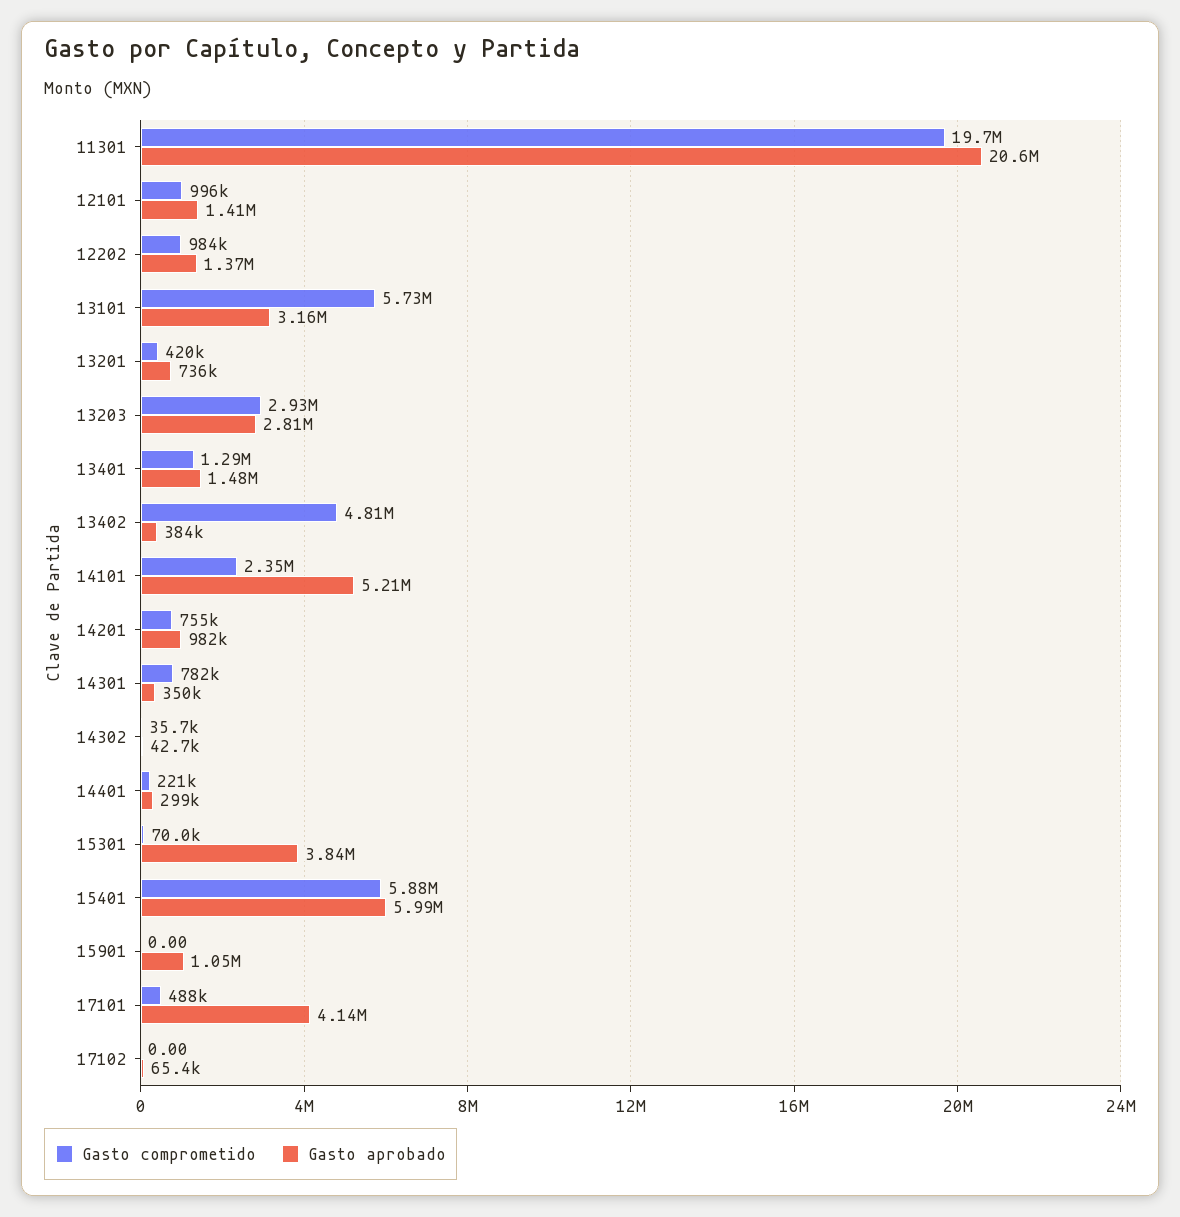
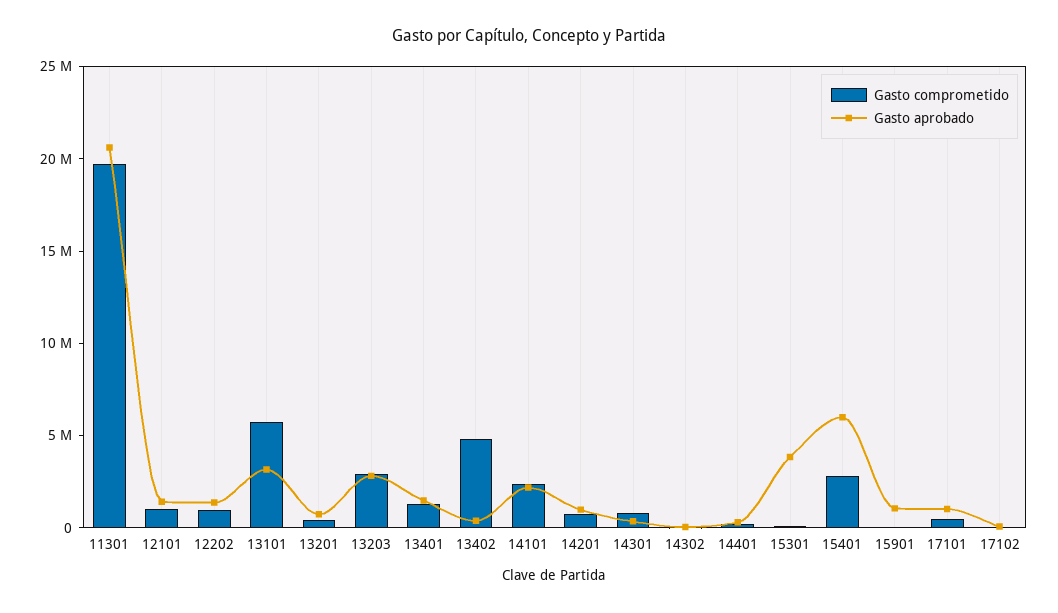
Gasto aprobado, 14101: 5210000 -> 2000000
Gasto comprometido, 15401: 5880000 -> 3000000
Gasto aprobado, 17101: 4140000 -> 1000000

